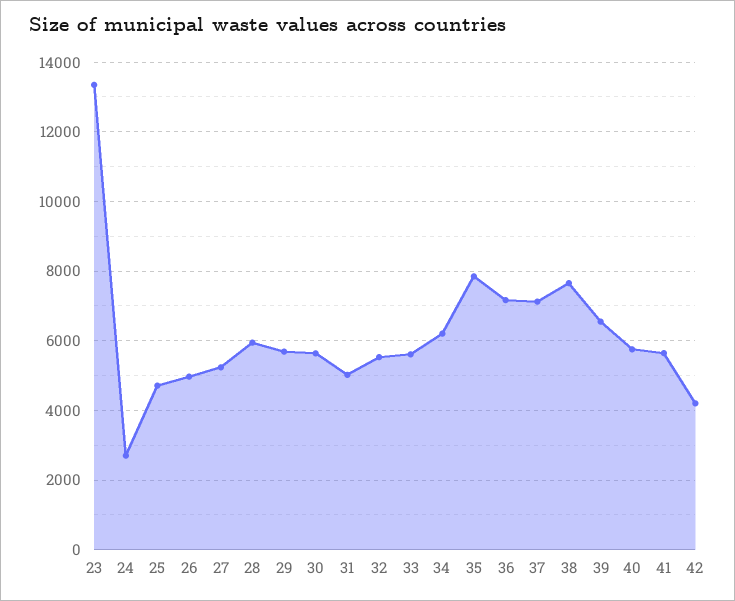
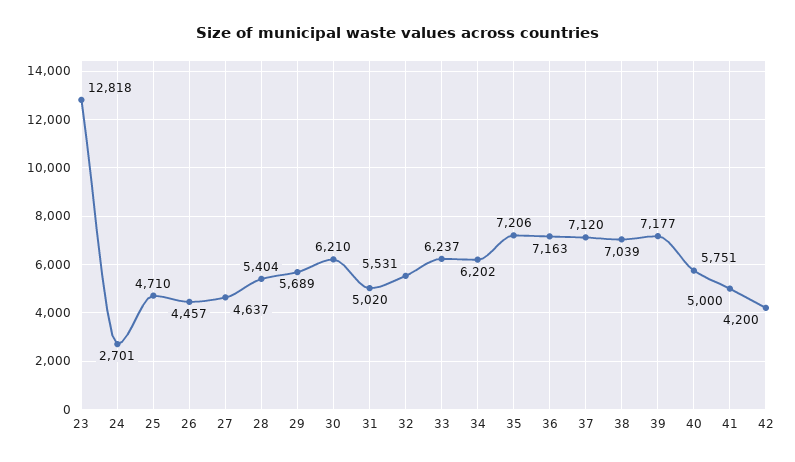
23: 13400 -> 12818
26: 5000 -> 4457
27: 5200 -> 4637
28: 6000 -> 5404
30: 5600 -> 6210
33: 5600 -> 6237
35: 7800 -> 7206
38: 7600 -> 7039
39: 6600 -> 7177
41: 5600 -> 5000

